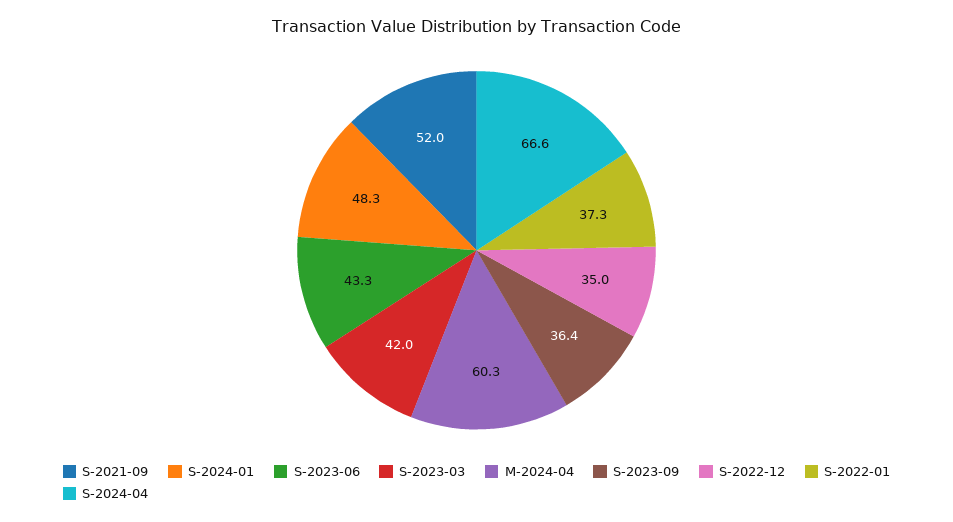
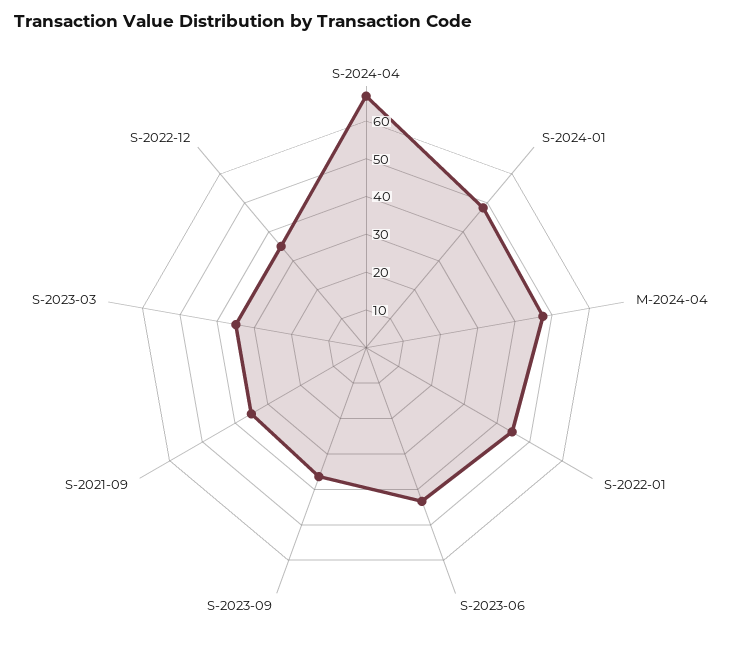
S-2021-09: 52 -> 35
S-2023-03: 42 -> 35
M-2024-04: 60.3 -> 47.5
S-2022-01: 37.3 -> 45

